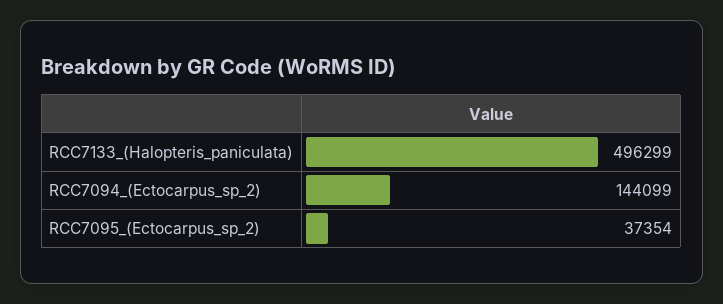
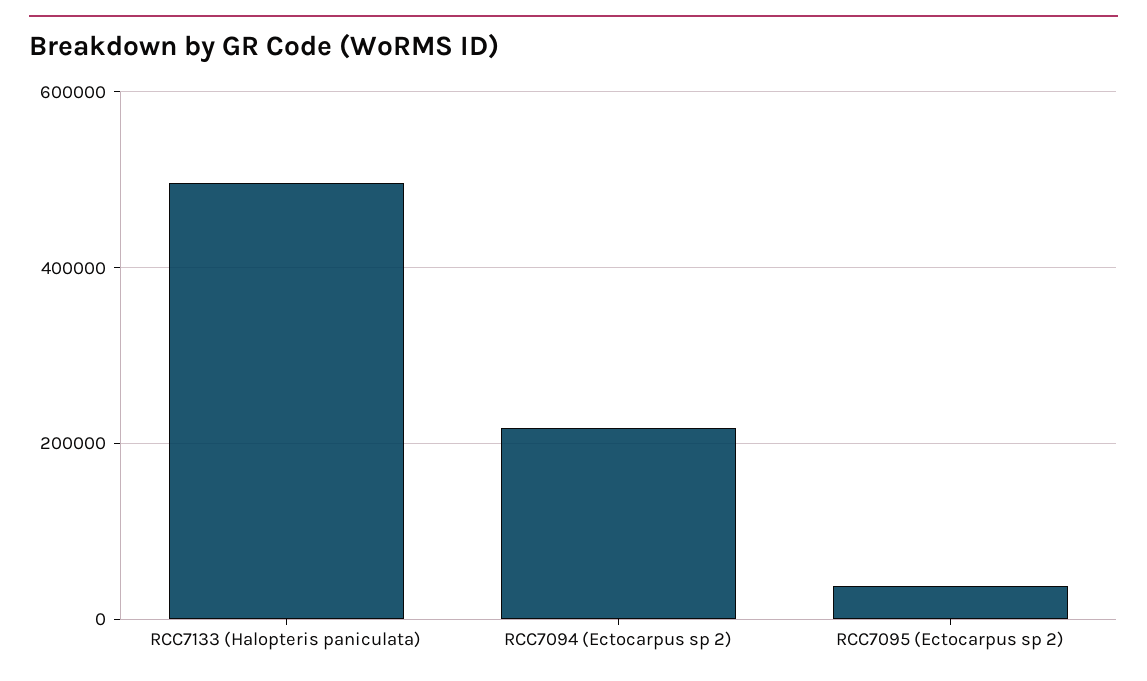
RCC7094_(Ectocarpus_sp_2): 144099 -> 220000

